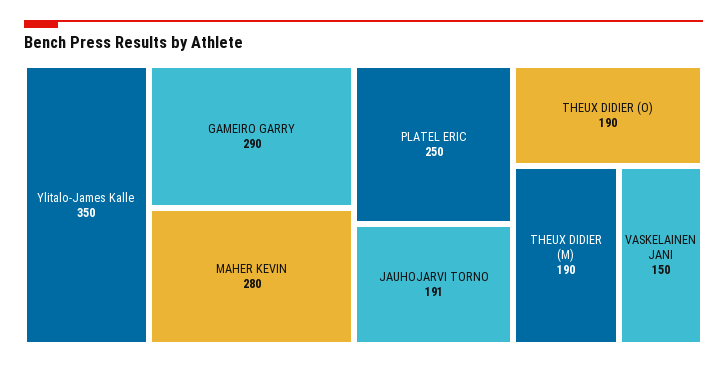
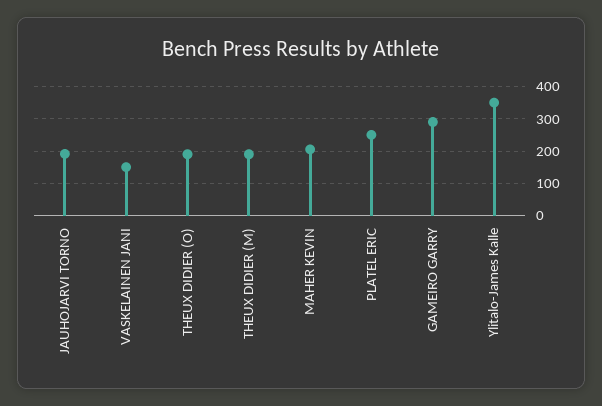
MAHER KEVIN: 280 -> 200

